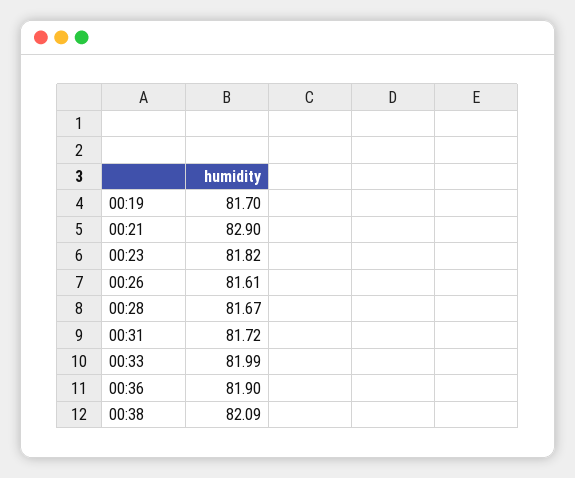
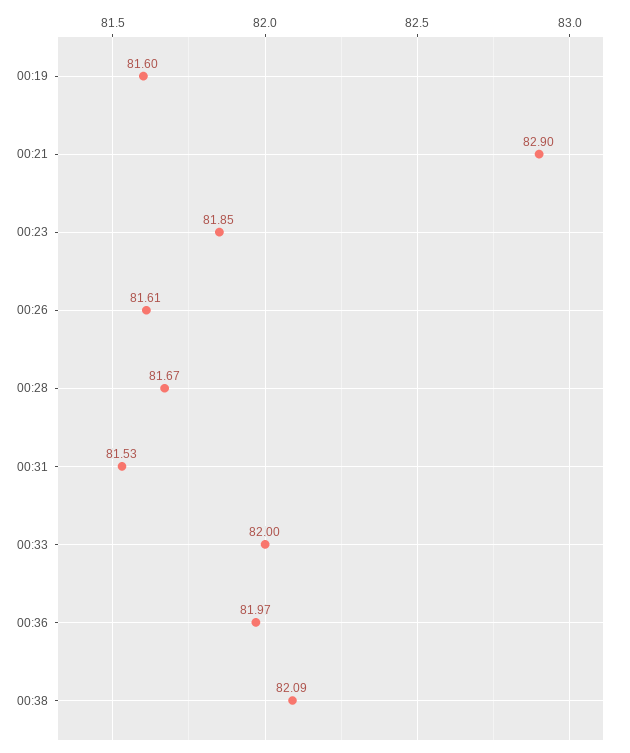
00:19: 81.7 -> 81.6
00:23: 81.82 -> 81.85
00:31: 81.72 -> 81.53
00:33: 81.99 -> 82
00:36: 81.9 -> 81.97

